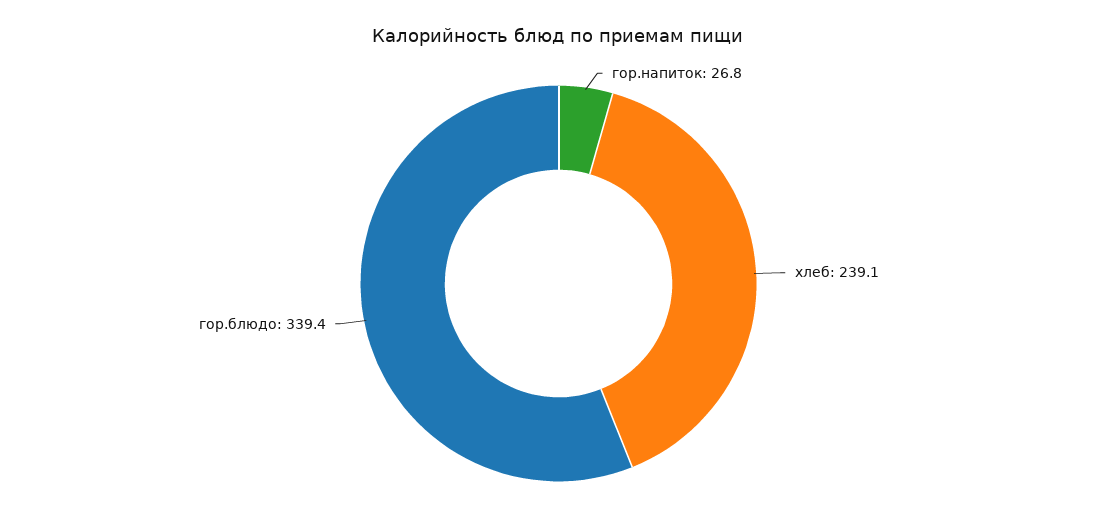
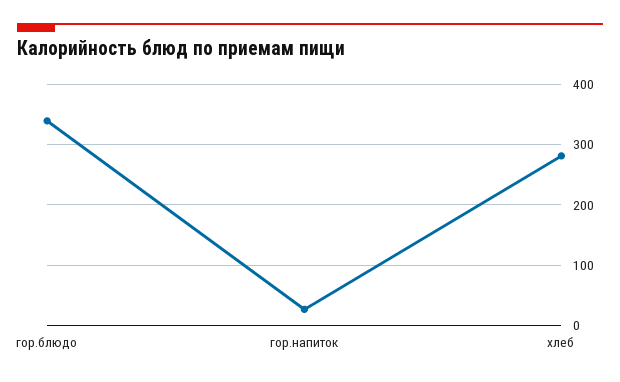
хлеб: 239.1 -> 280

